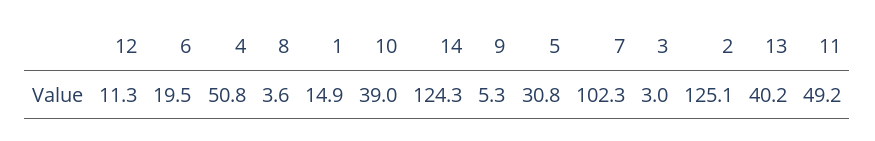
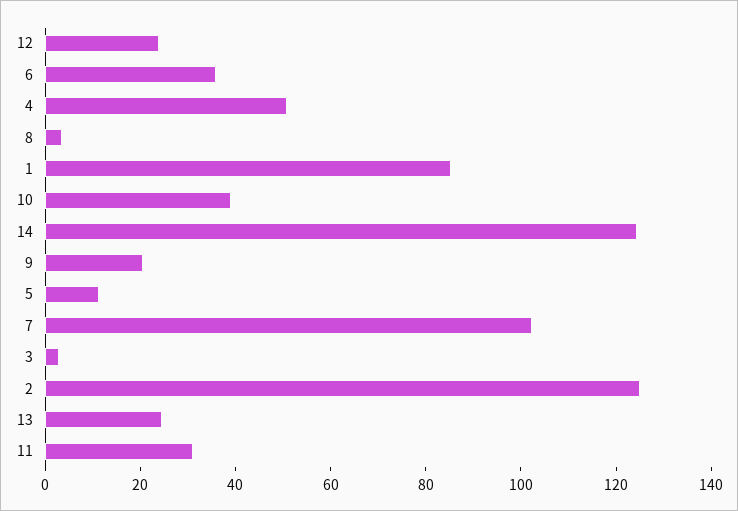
12: 11.3 -> 25
6: 19.5 -> 35
1: 14.9 -> 85
9: 5.3 -> 20
5: 30.8 -> 10
13: 40.2 -> 25
11: 49.2 -> 30

